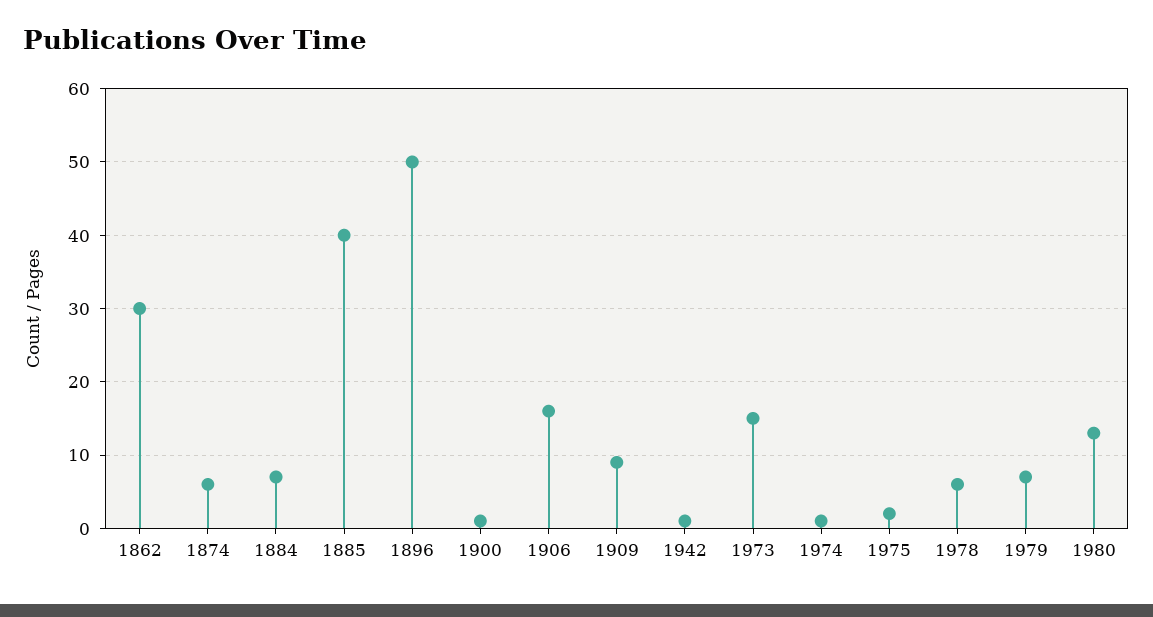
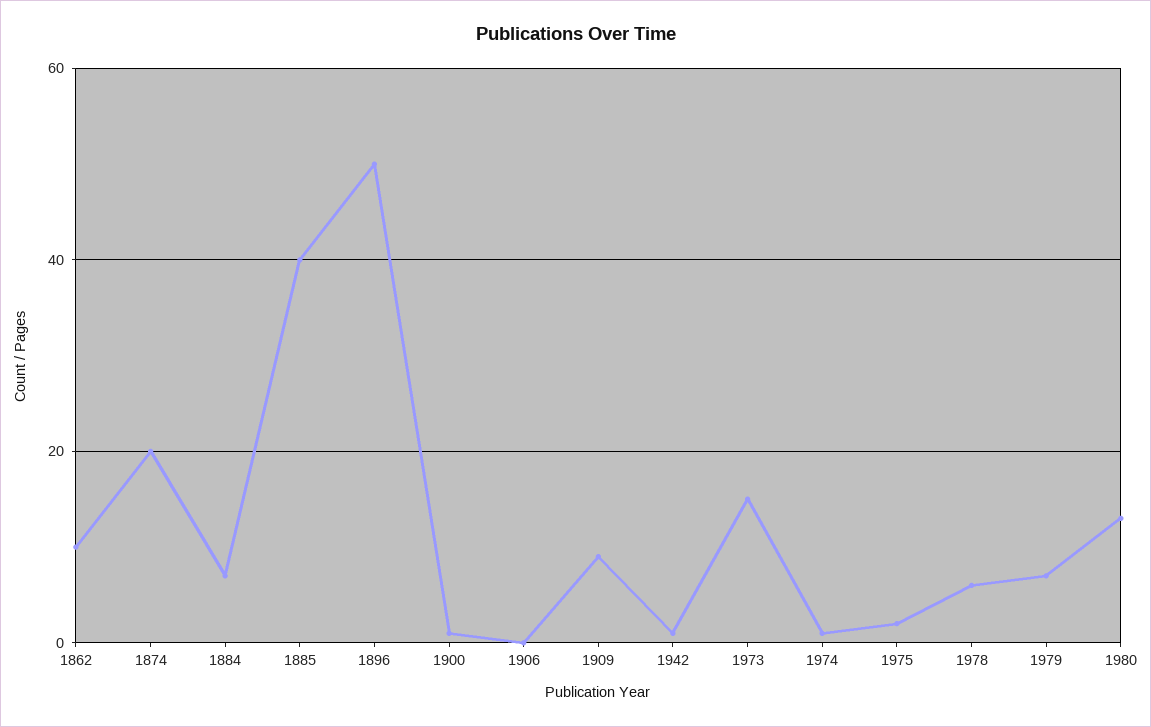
1862: 30 -> 10
1874: 6 -> 20
1906: 16 -> 0

